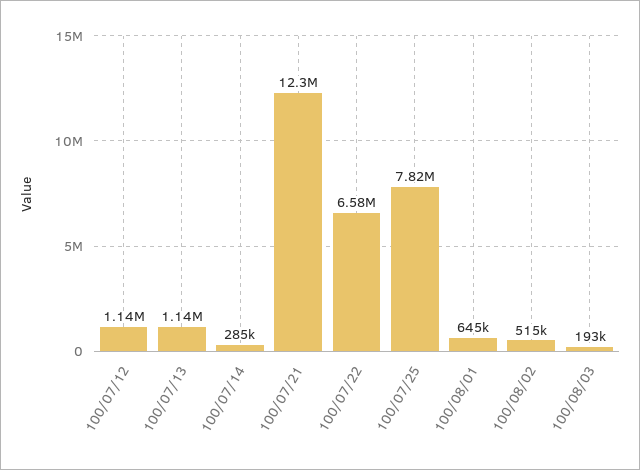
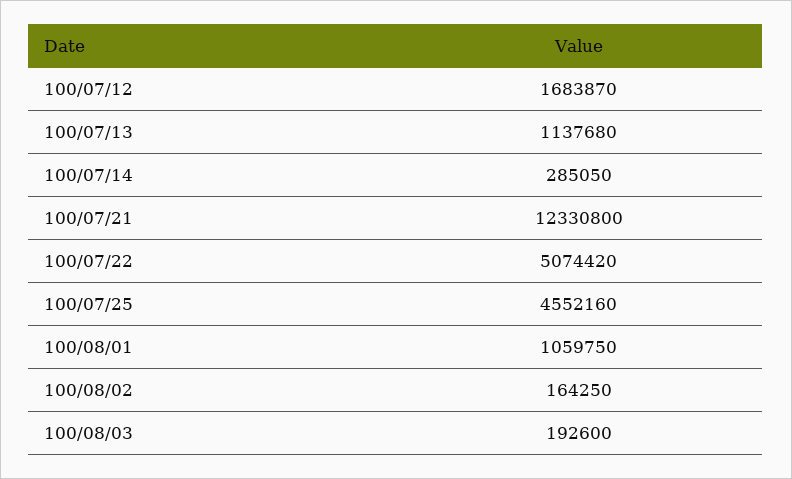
100/07/12: 1140000 -> 1683870
100/07/22: 6580000 -> 5074420
100/07/25: 7820000 -> 4552160
100/08/01: 645000 -> 1059750
100/08/02: 515000 -> 164250

